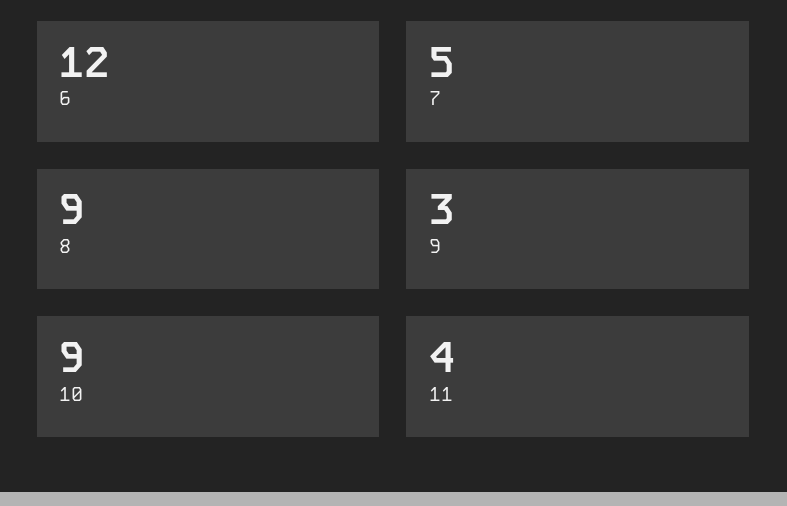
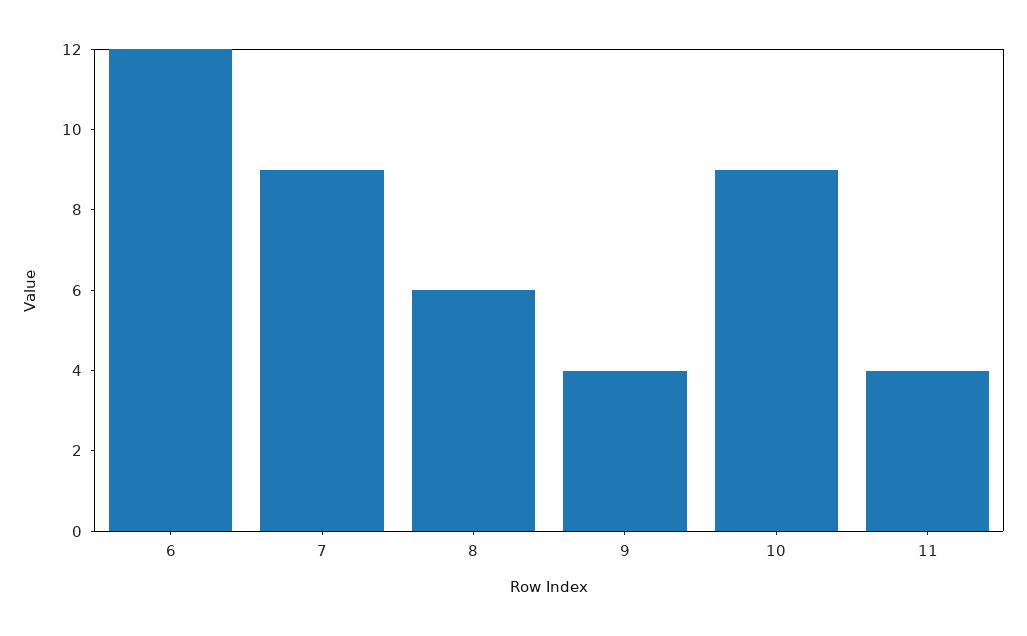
7: 5 -> 9
8: 9 -> 6
9: 3 -> 4

